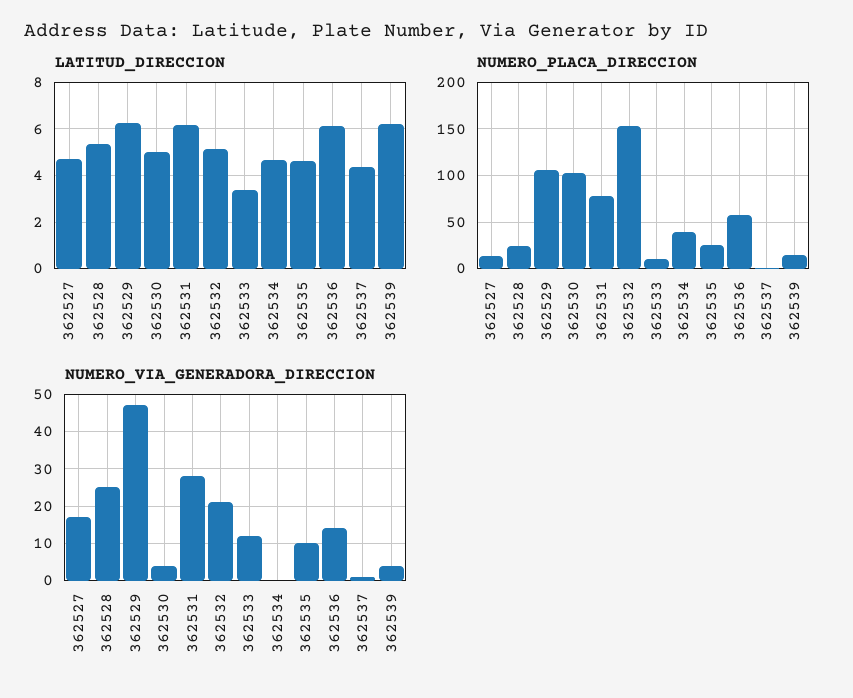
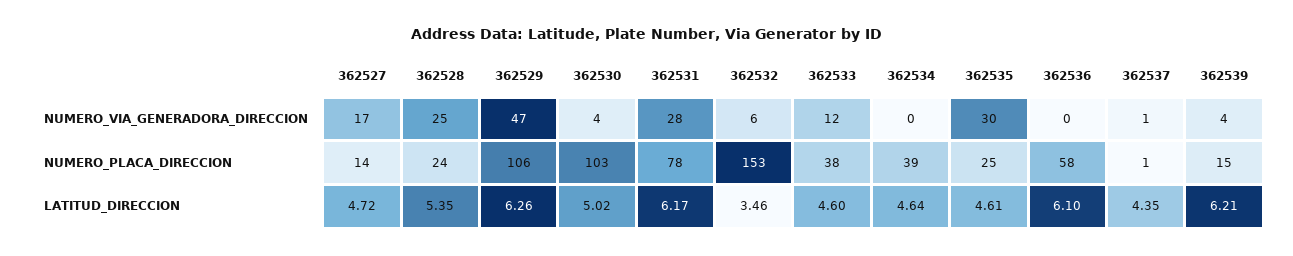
LATITUD_DIRECCION, 362532: 5 -> 3.46
LATITUD_DIRECCION, 362533: 3.5 -> 4.6
NUMERO_PLACA_DIRECCION, 362533: 10 -> 38
NUMERO_VIA_GENERADORA_DIRECCION, 362532: 20 -> 6
NUMERO_VIA_GENERADORA_DIRECCION, 362535: 10 -> 30
NUMERO_VIA_GENERADORA_DIRECCION, 362536: 15 -> 0

